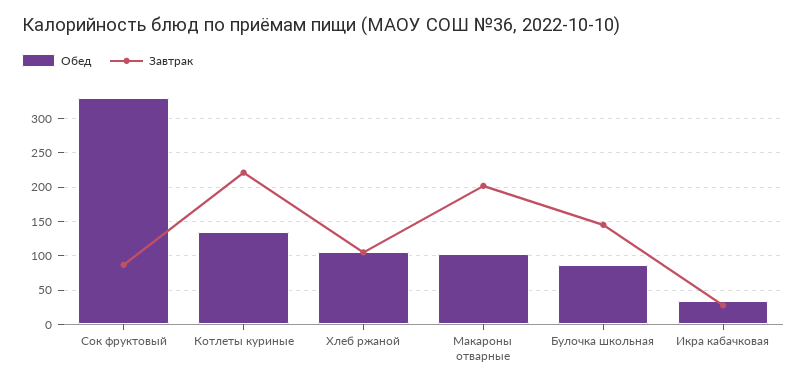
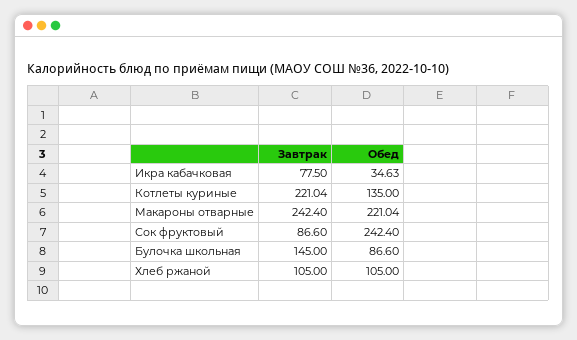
Обед, Сок фруктовый: 330 -> 242.4
Обед, Макароны отварные: 100 -> 221.04
Завтрак, Макароны отварные: 200 -> 242.4
Завтрак, Икра кабачковая: 30 -> 77.5

